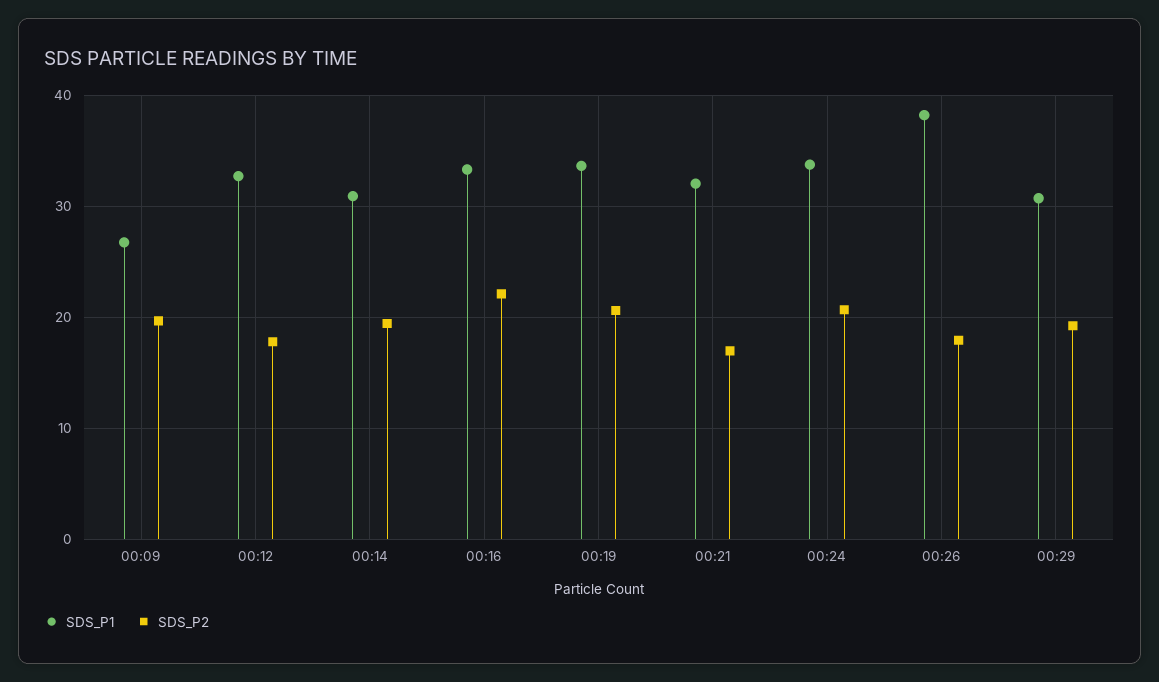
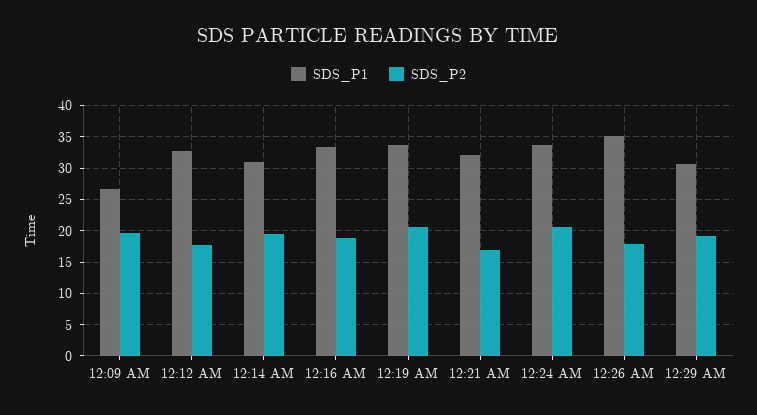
SDS_P2, 00:16: 22 -> 19
SDS_P1, 00:26: 38 -> 35

